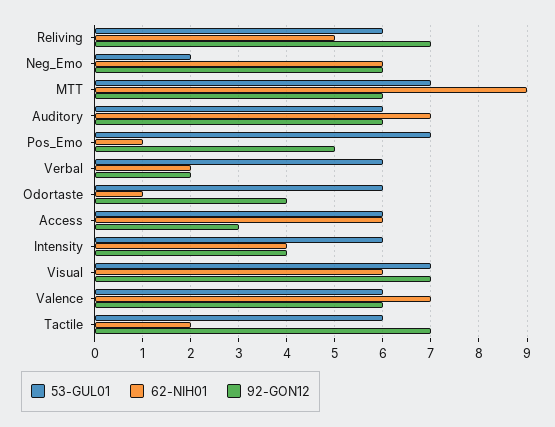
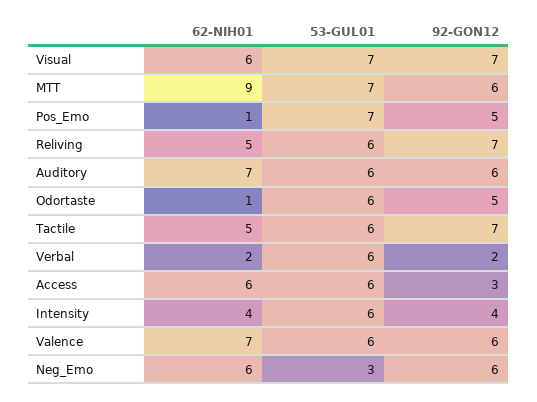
53-GUL01, Neg_Emo: 2 -> 3
92-GON12, Odortaste: 4 -> 5
62-NIH01, Tactile: 2 -> 5

